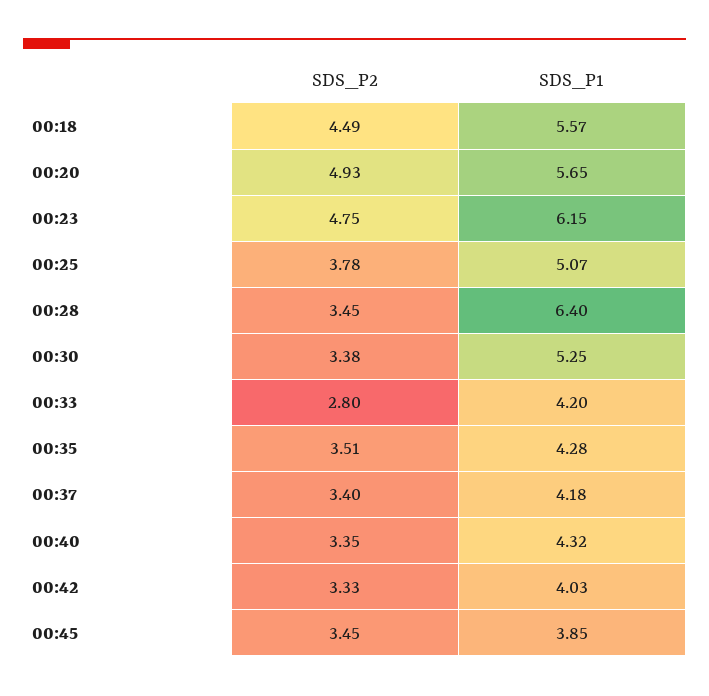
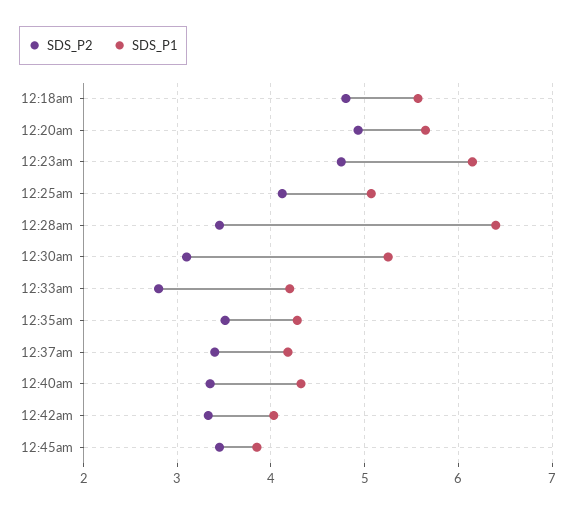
SDS_P2, 00:18: 4.49 -> 4.8
SDS_P2, 00:25: 3.78 -> 4.1
SDS_P2, 00:30: 3.38 -> 3.1

